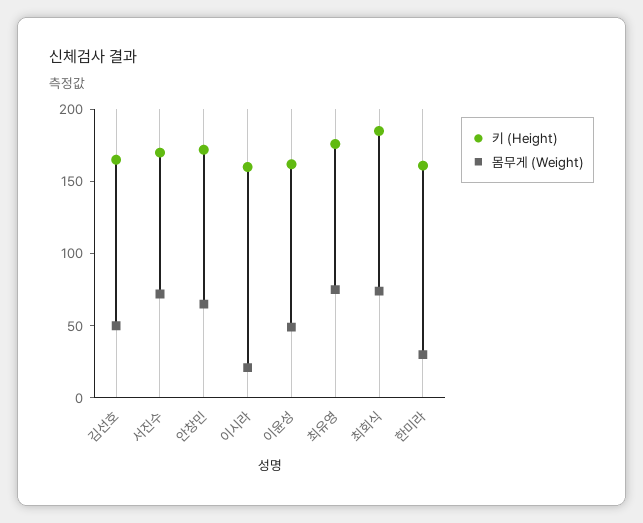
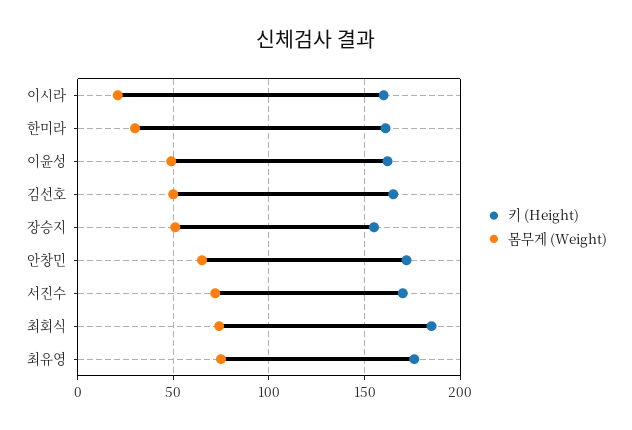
키 (Height), 장승지: none -> 155
몸무게 (Weight), 장승지: none -> 50

